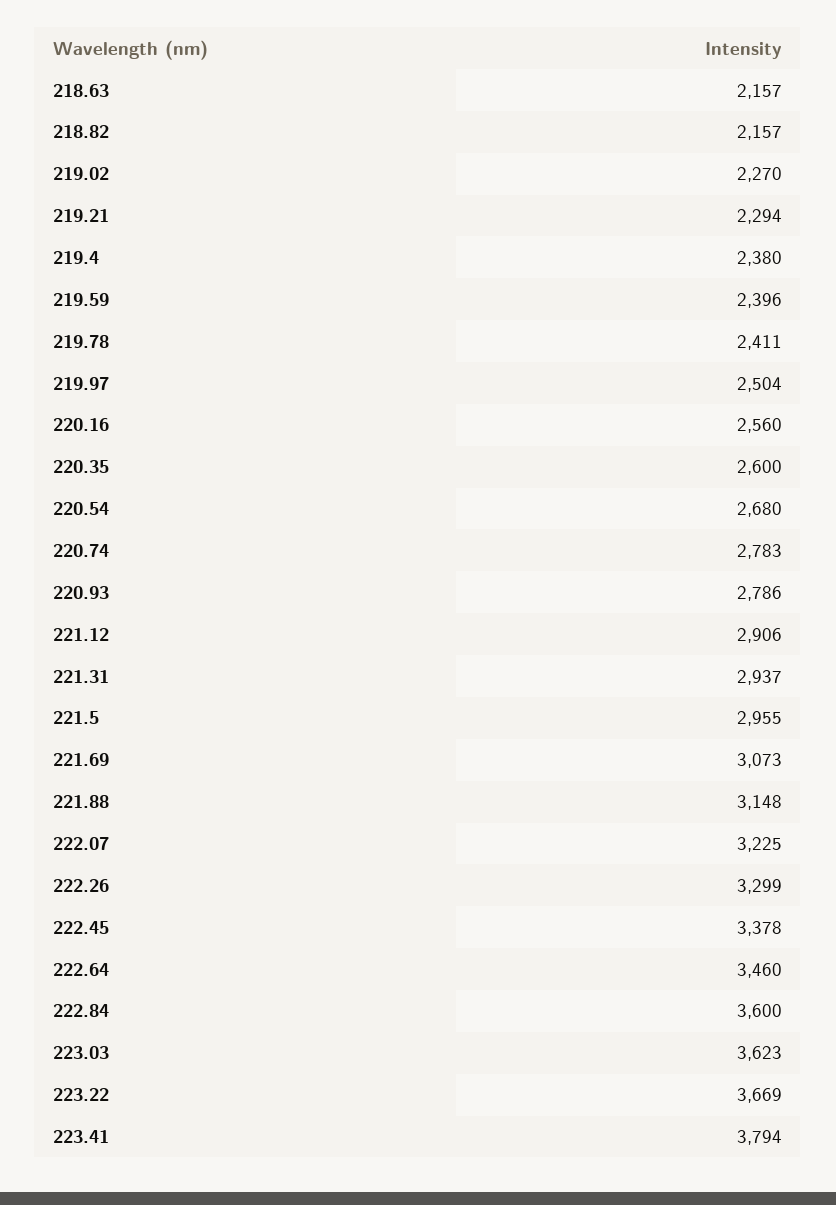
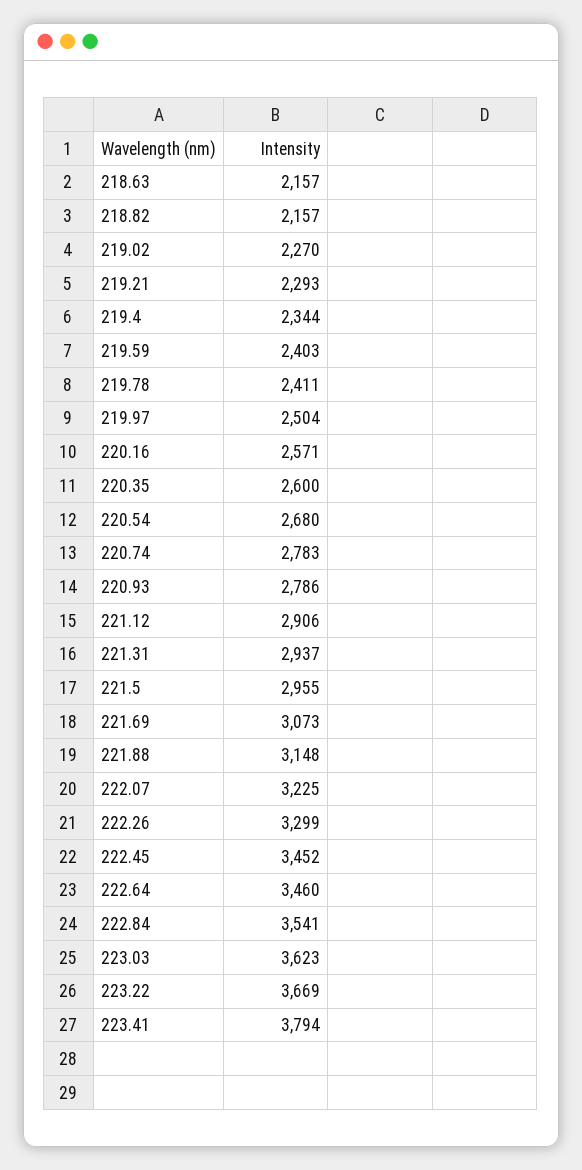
219.21: 2294 -> 2293
219.4: 2380 -> 2344
219.59: 2396 -> 2403
220.16: 2560 -> 2571
222.45: 3378 -> 3452
222.84: 3600 -> 3541

